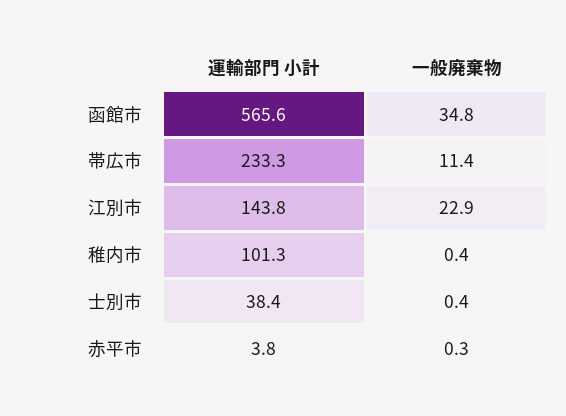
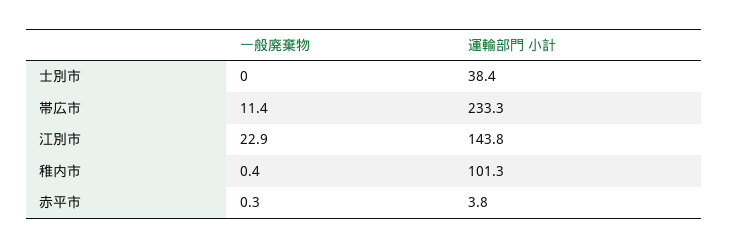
運輸部門 小計, 函館市: 565.6 -> none
一般廃棄物, 函館市: 34.8 -> none
一般廃棄物, 士別市: 0.4 -> 0

